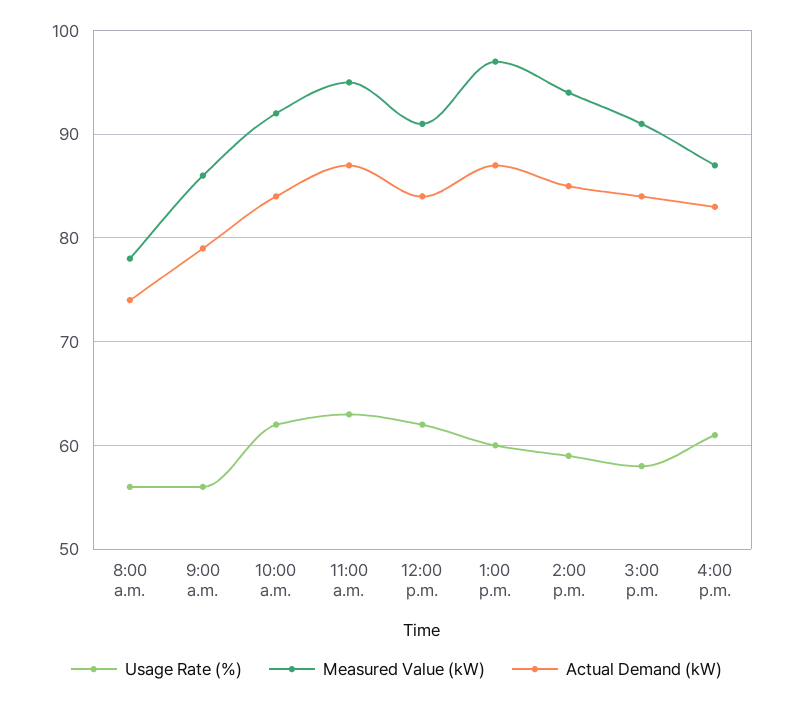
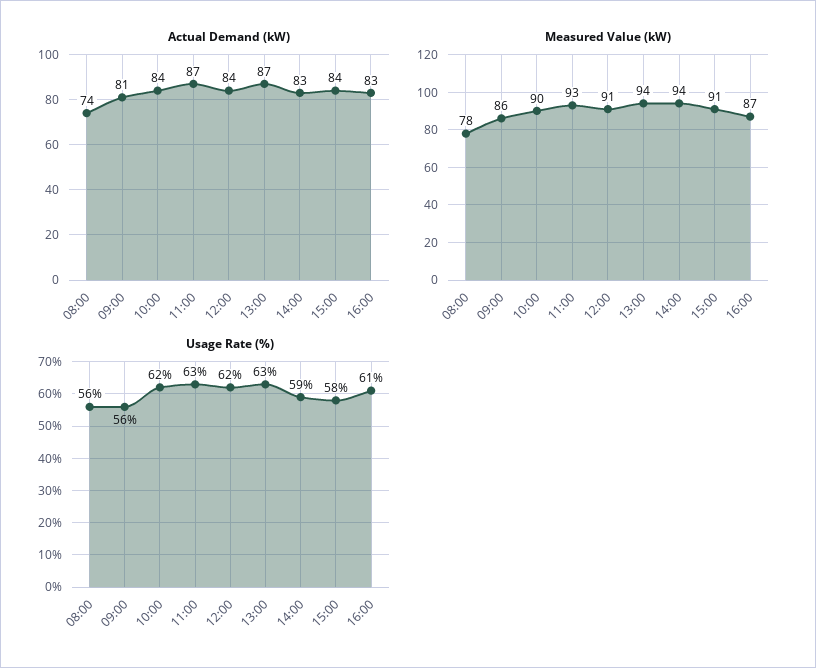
Actual Demand (kW), 9:00 a.m.: 79 -> 81
Measured Value (kW), 10:00 a.m.: 92 -> 90
Measured Value (kW), 11:00 a.m.: 95 -> 93
Usage Rate (%), 1:00 p.m.: 60 -> 63
Measured Value (kW), 1:00 p.m.: 97 -> 94
Actual Demand (kW), 2:00 p.m.: 85 -> 83

